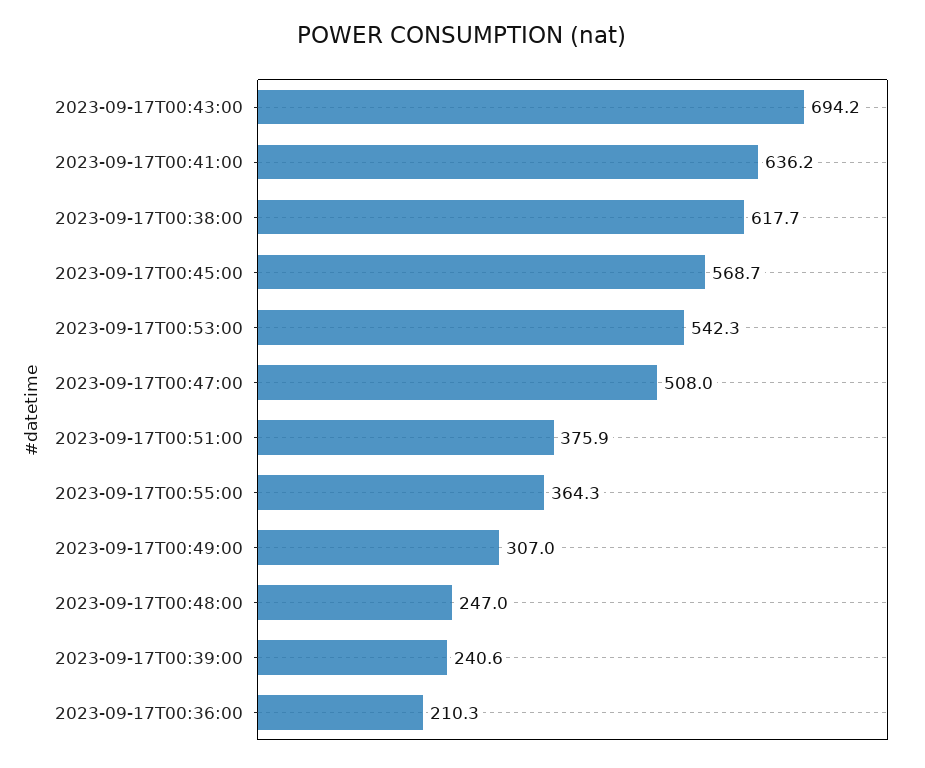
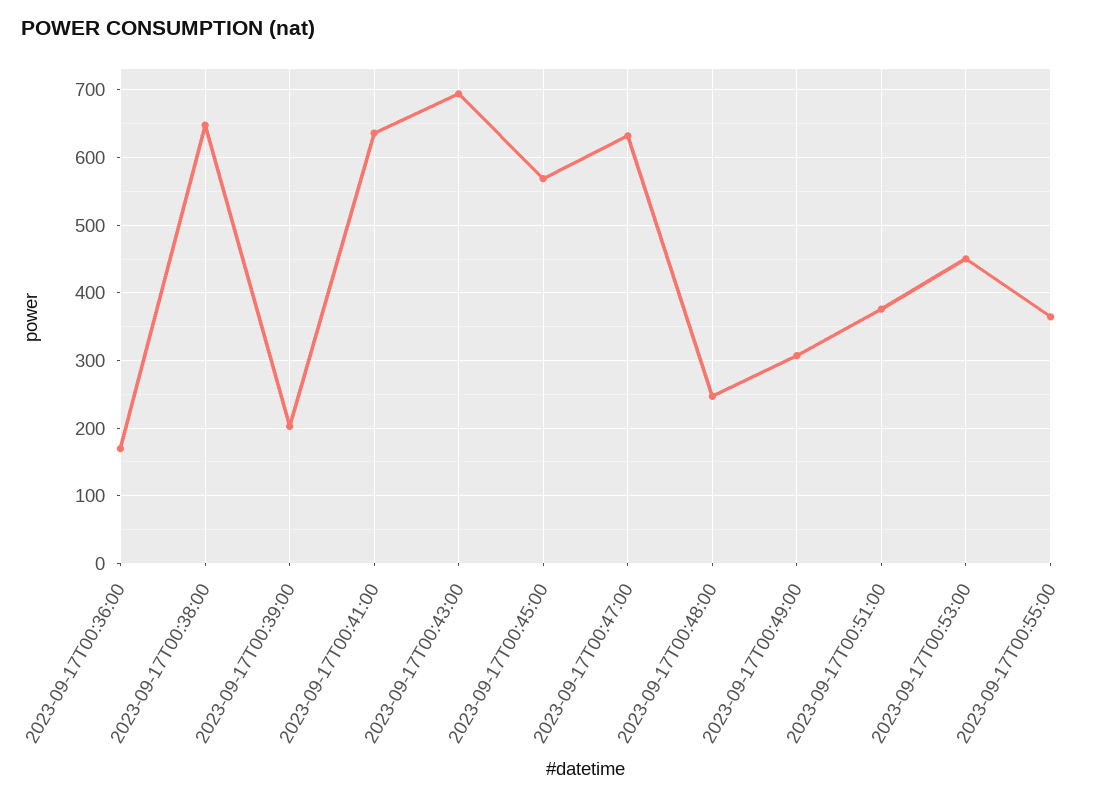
2023-09-17T00:38:00: 617.7 -> 650
2023-09-17T00:53:00: 542.3 -> 450
2023-09-17T00:47:00: 508 -> 630
2023-09-17T00:39:00: 240.6 -> 200
2023-09-17T00:36:00: 210.3 -> 170

